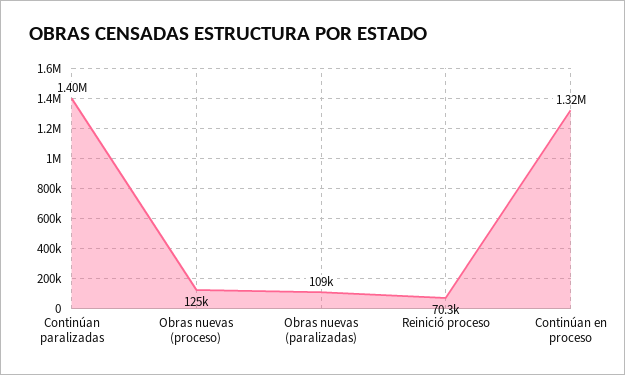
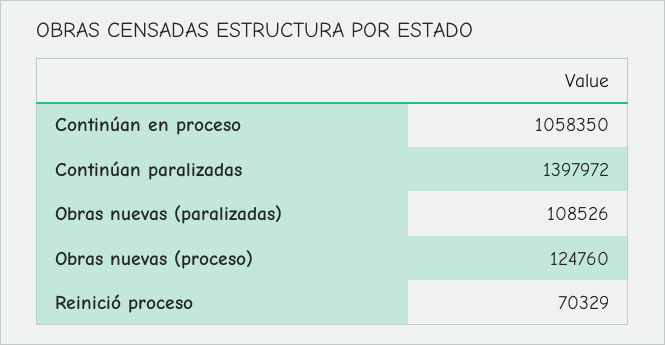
Continúan en proceso: 1320000 -> 1058350

